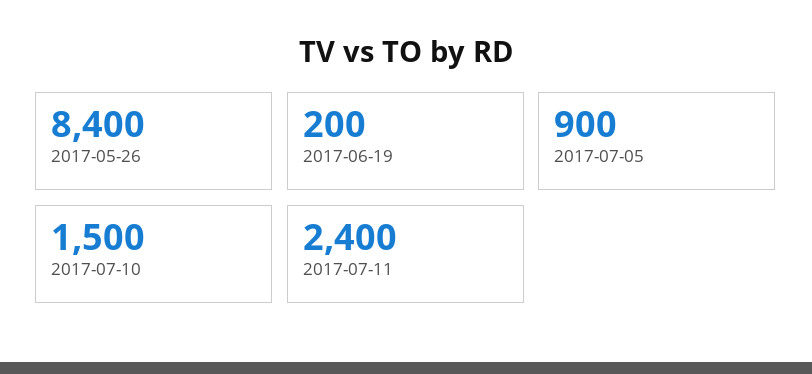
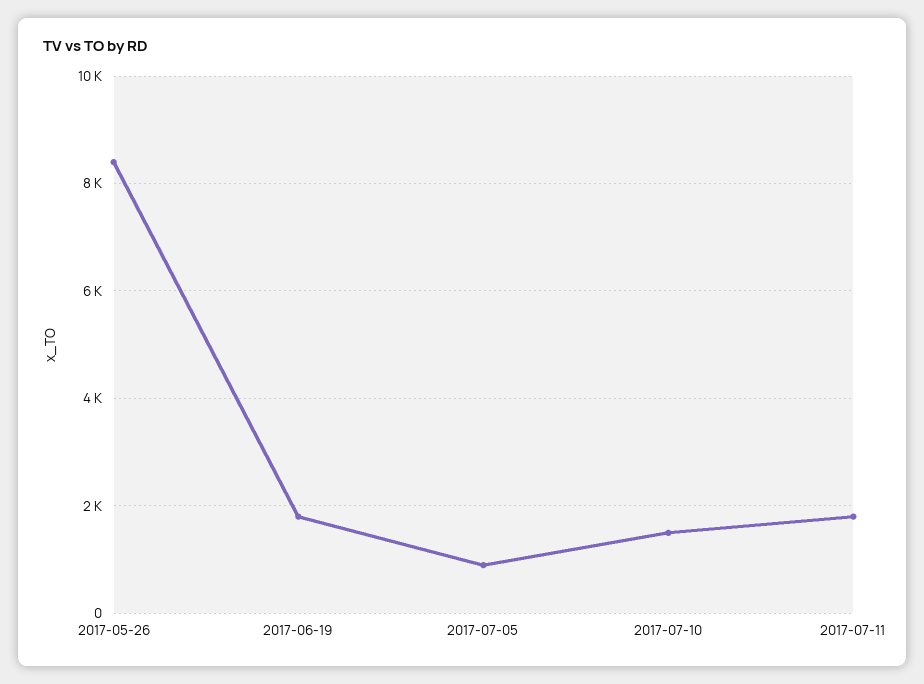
2017-06-19: 200 -> 1800
2017-07-11: 2400 -> 1800

